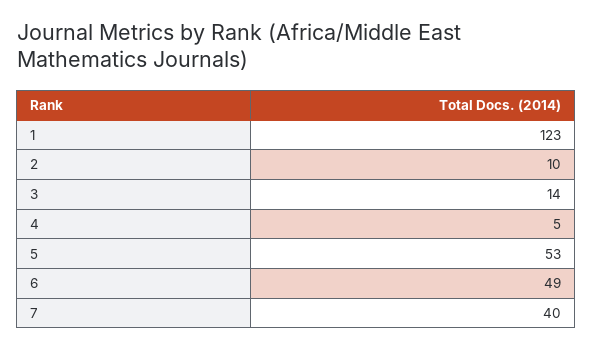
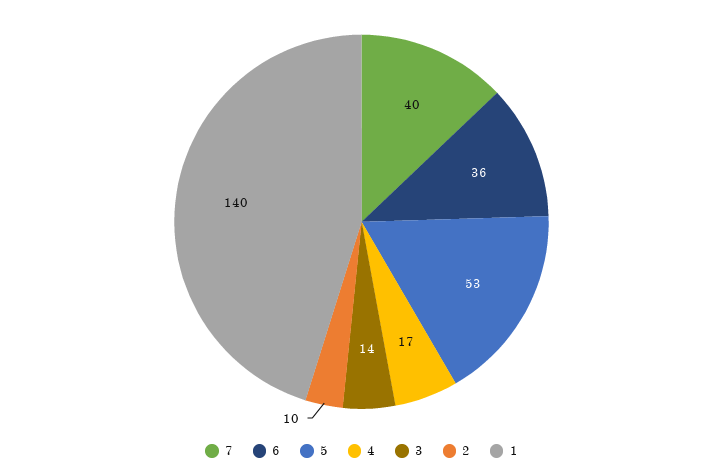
1: 123 -> 140
4: 5 -> 17
6: 49 -> 36

